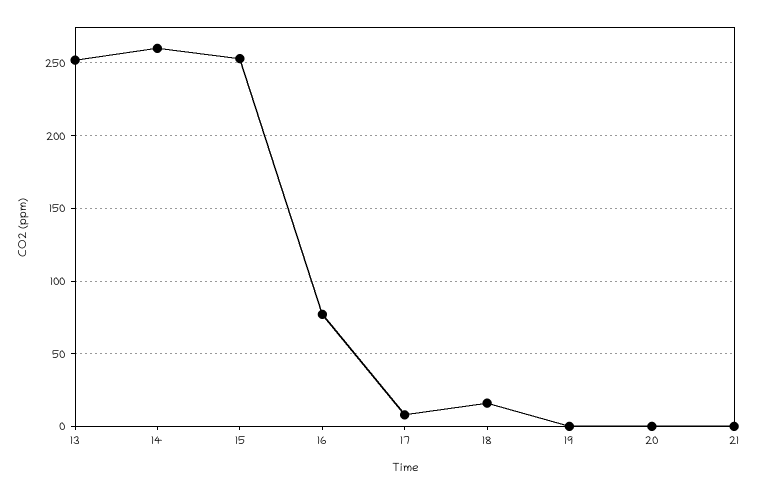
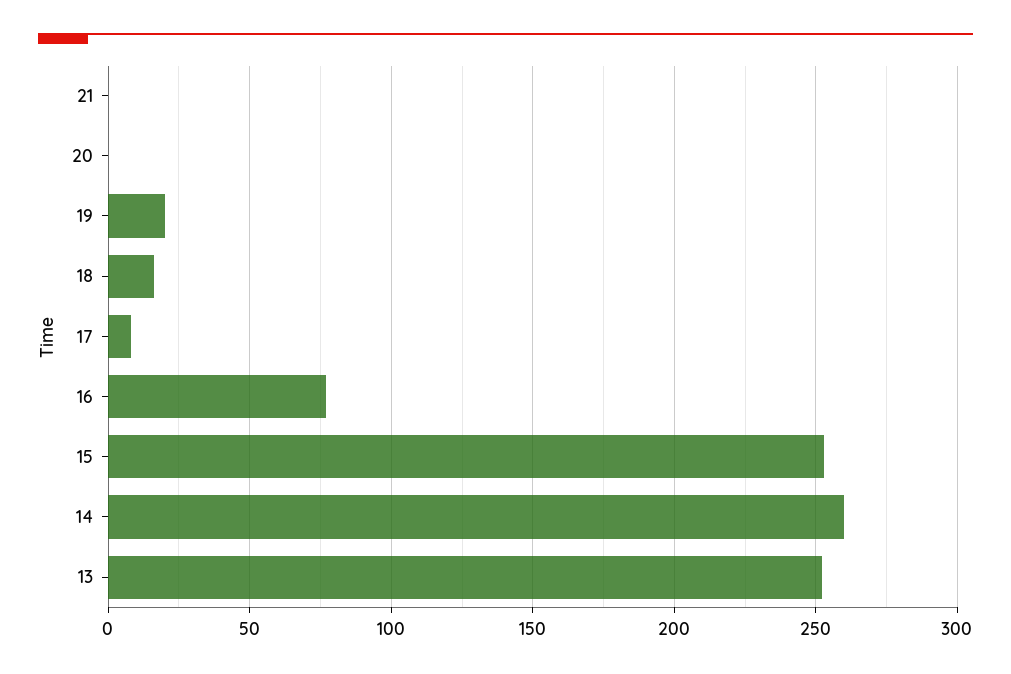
19: 0 -> 20

